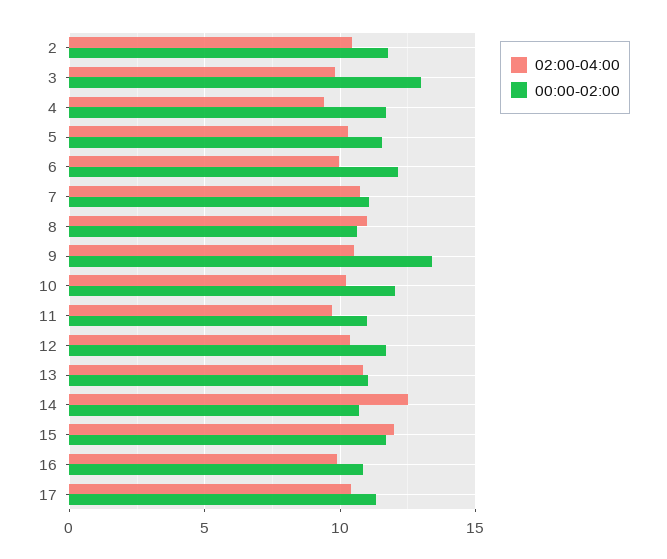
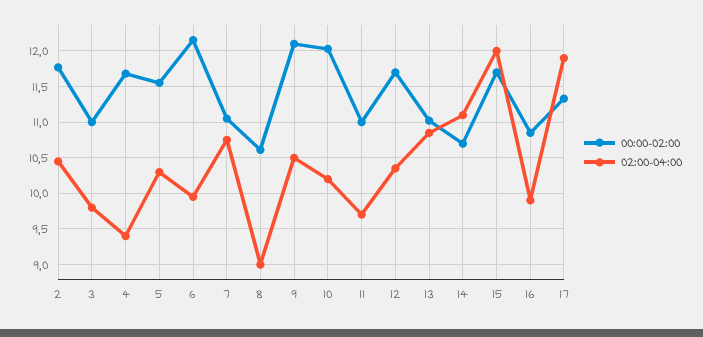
00:00-02:00, 3: 13 -> 11
02:00-04:00, 8: 11 -> 9
00:00-02:00, 9: 13.5 -> 12.1
02:00-04:00, 14: 12.5 -> 11.1
02:00-04:00, 17: 10.5 -> 11.9

